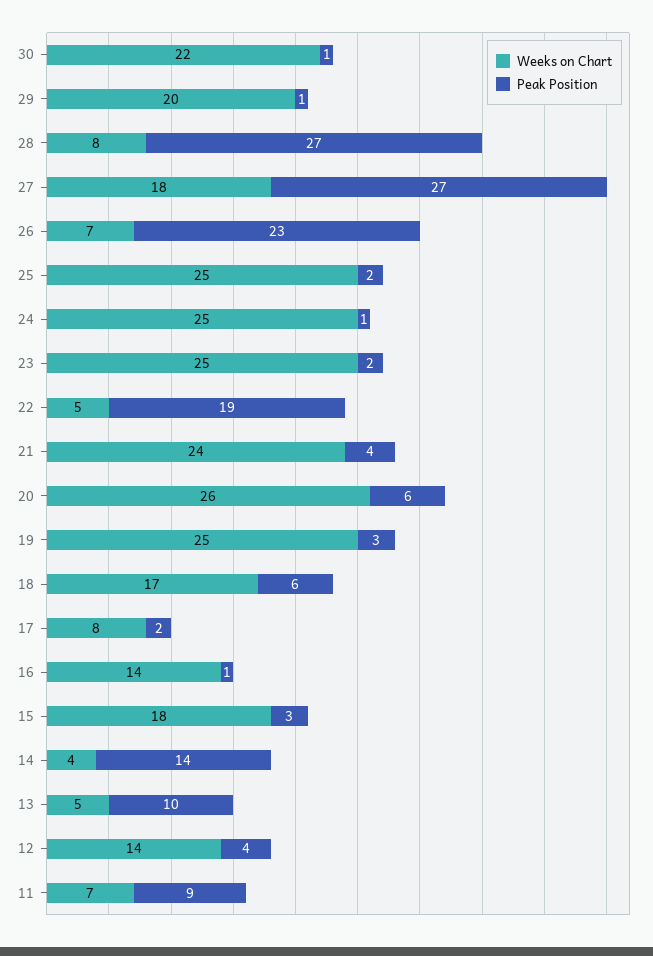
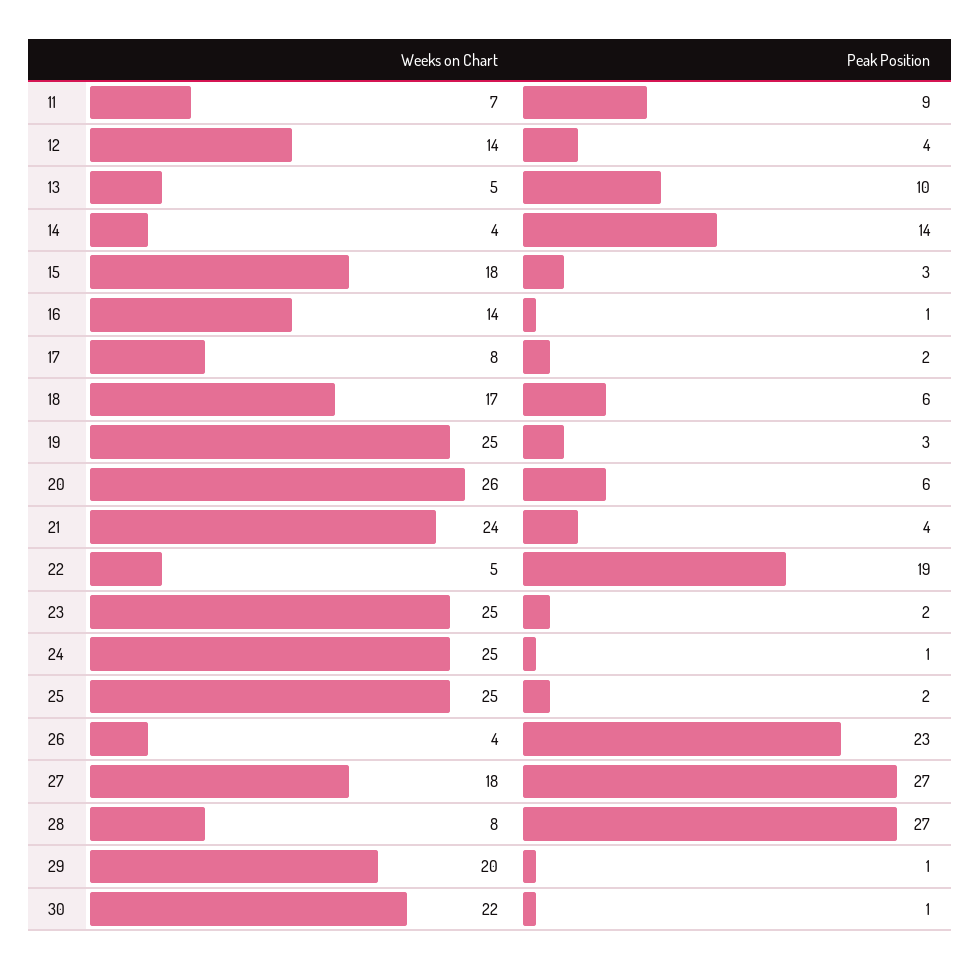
Weeks on Chart, 26: 7 -> 4

